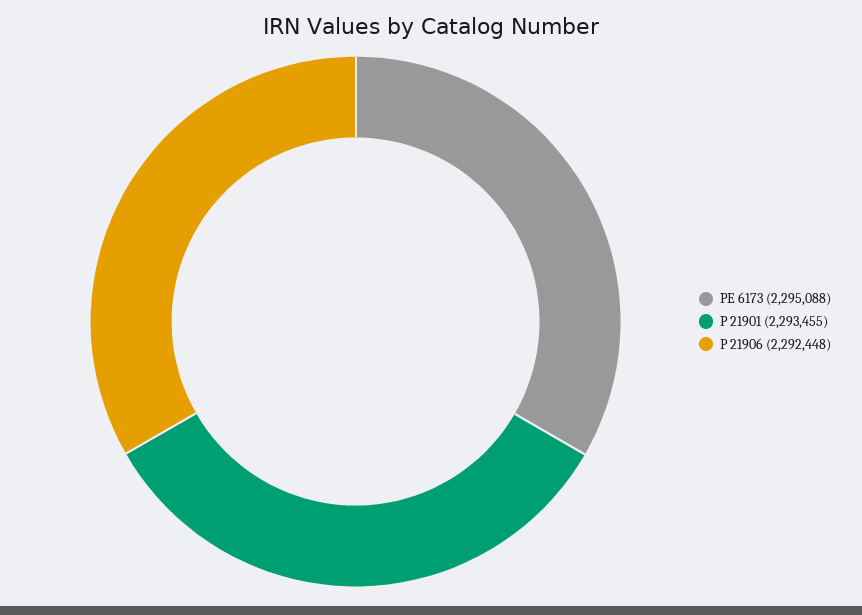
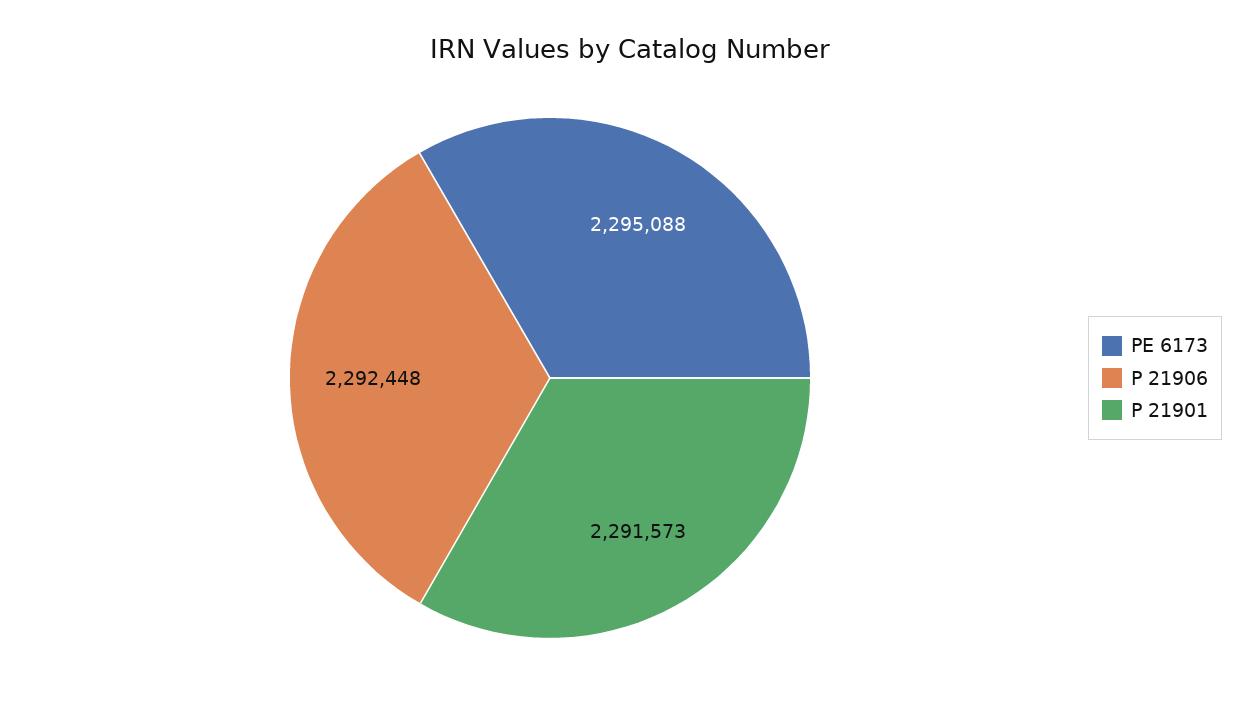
P 21901: 2293455 -> 2291573

